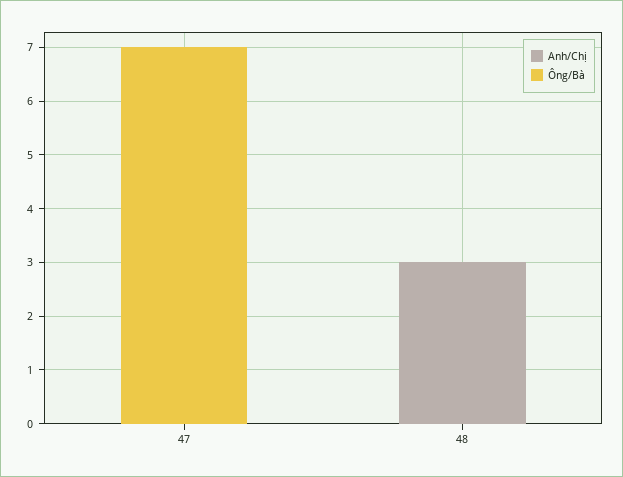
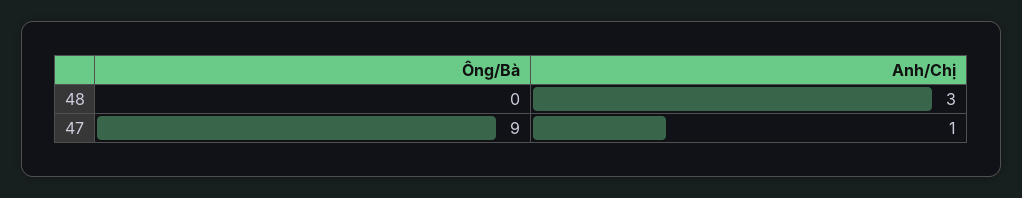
Anh/Chị, 47: 0 -> 1
Ông/Bà, 47: 7 -> 9

